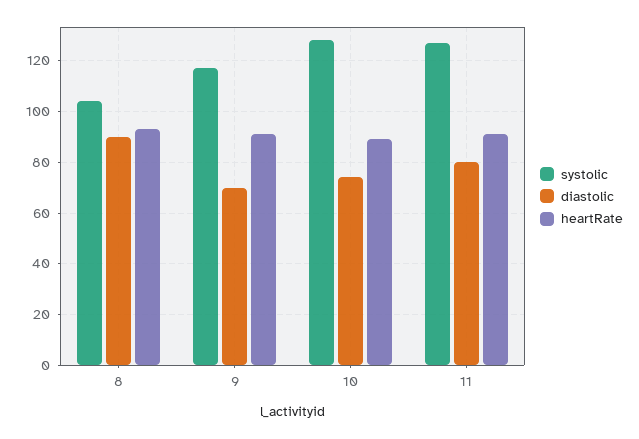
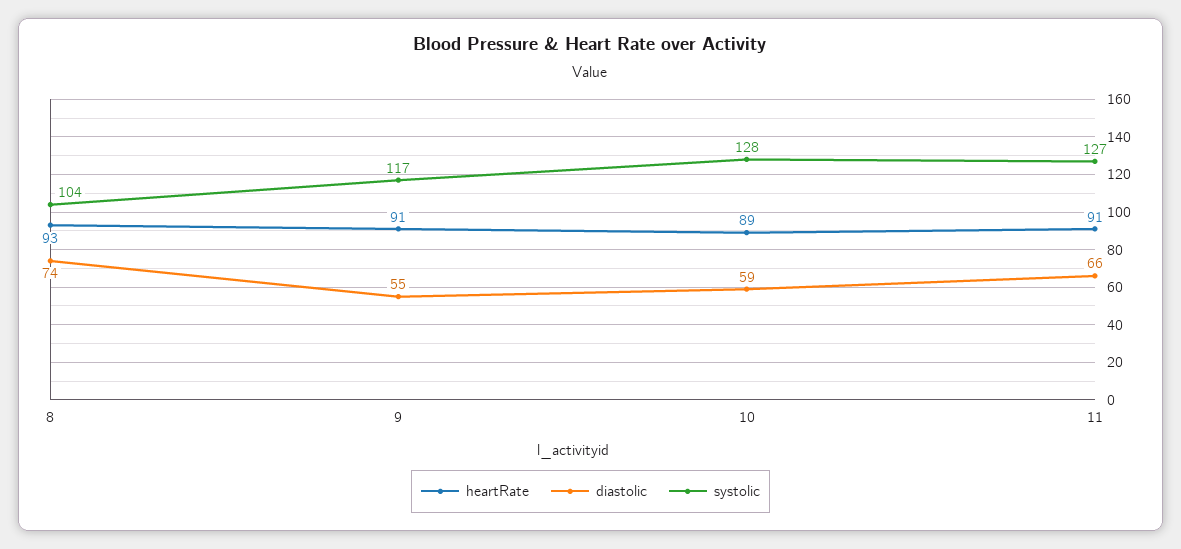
diastolic, 8: 90 -> 74
diastolic, 9: 70 -> 55
diastolic, 10: 75 -> 59
diastolic, 11: 80 -> 66

